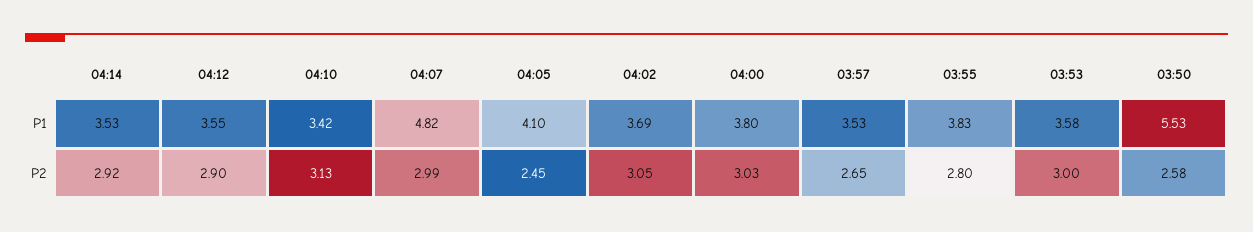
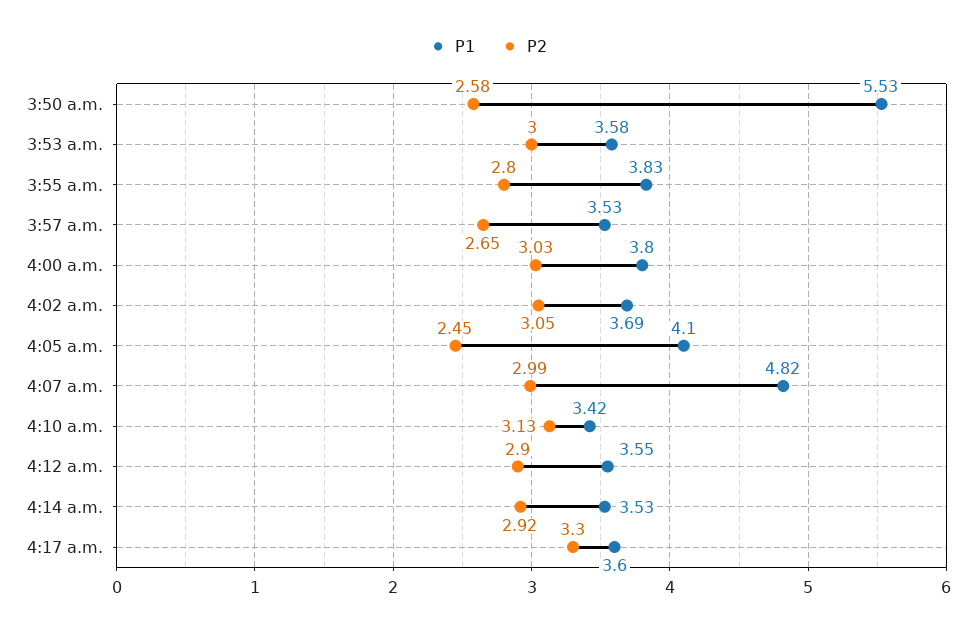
P1, 4:17 a.m.: none -> 3.6
P2, 4:17 a.m.: none -> 3.3

